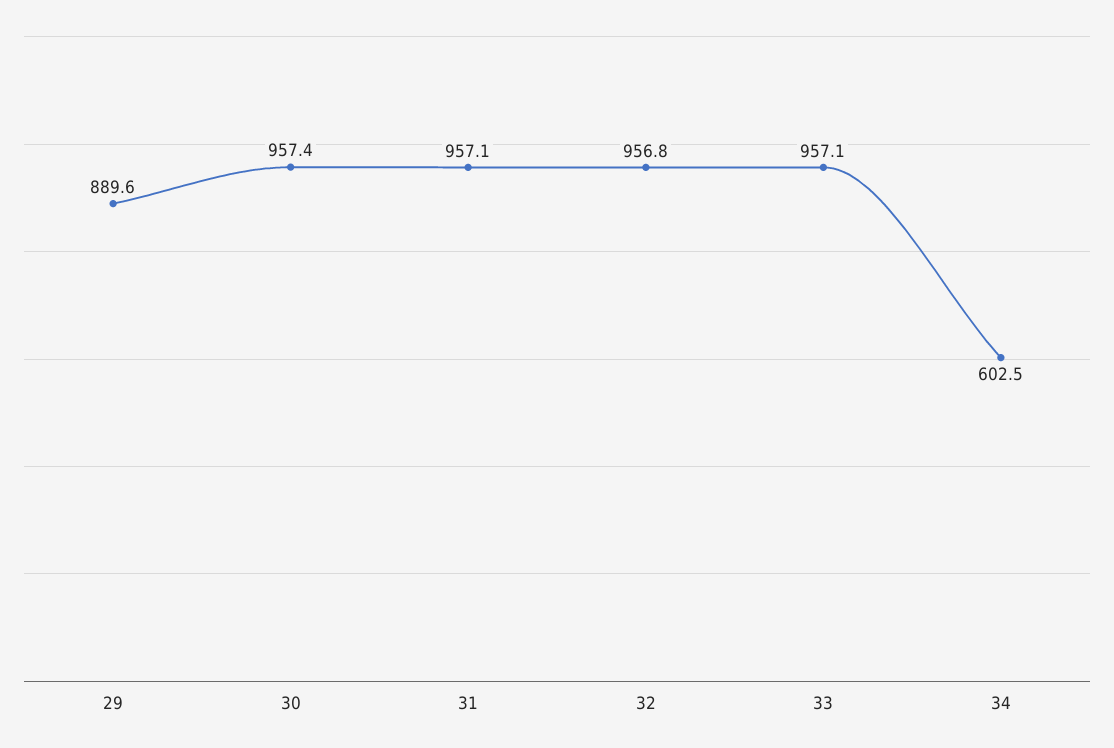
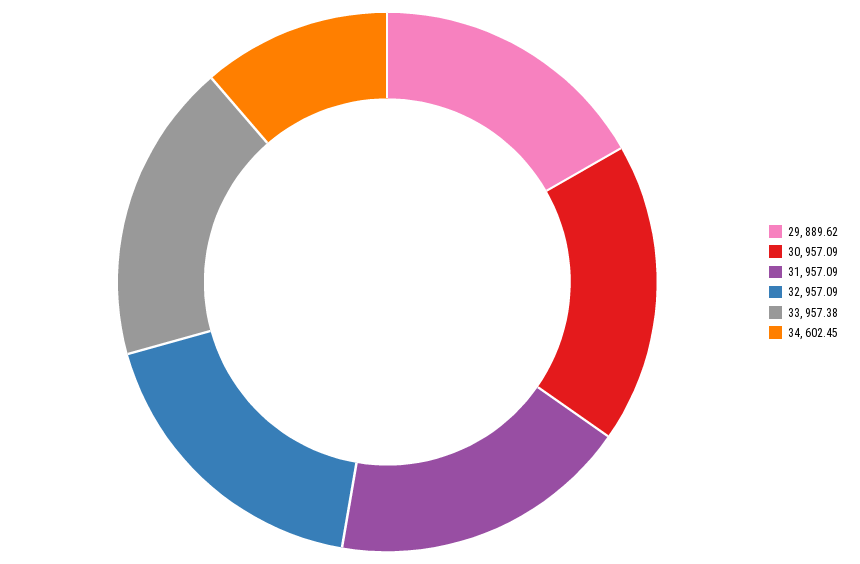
30: 957.4 -> 957.09
32: 956.8 -> 957.09
33: 957.1 -> 957.38

